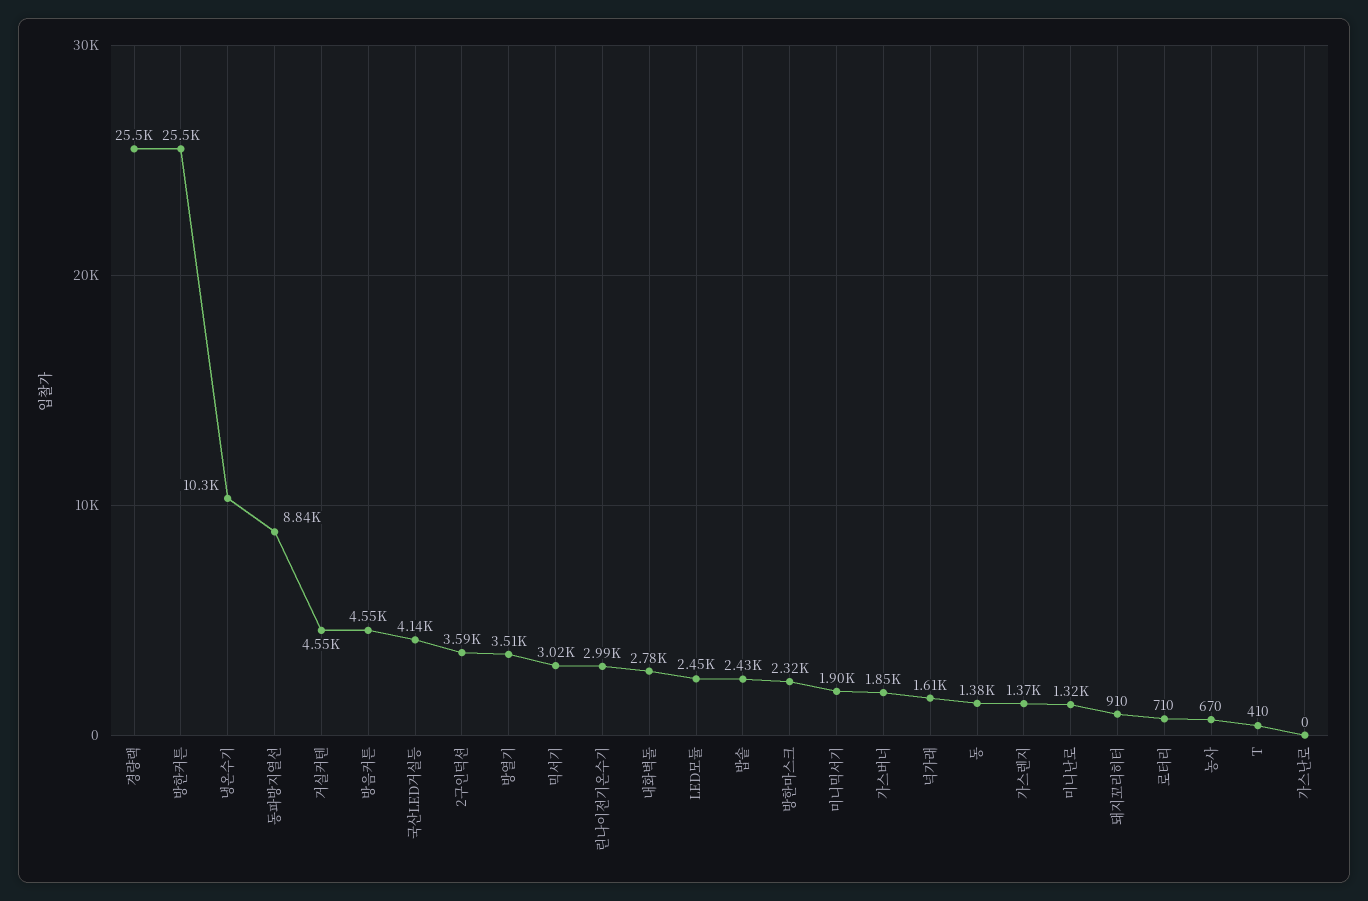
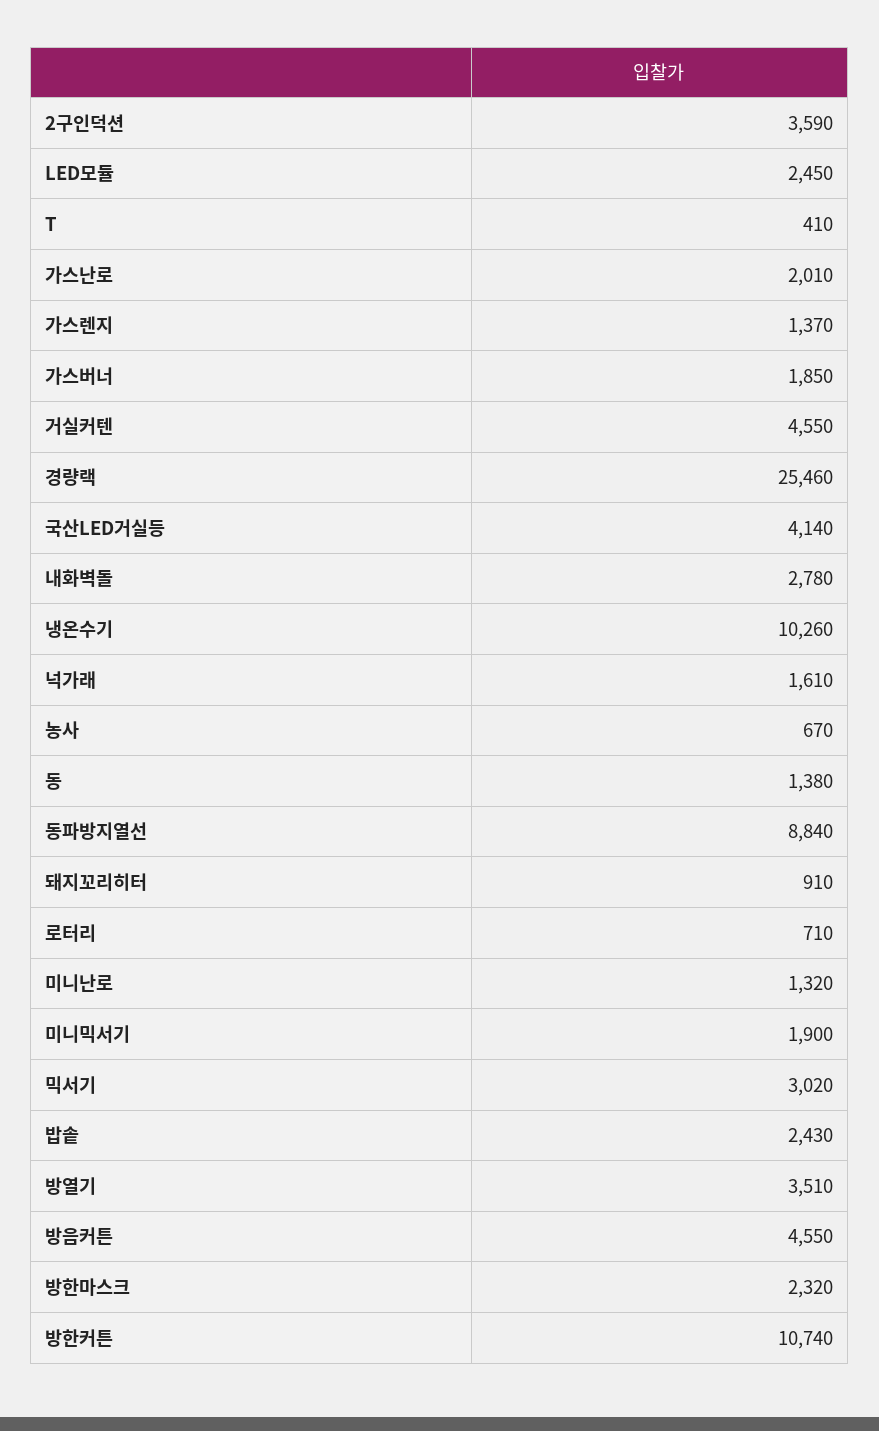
방한커튼: 25500 -> 10740
린나이전기온수기: 2990 -> none
가스난로: 0 -> 2010

